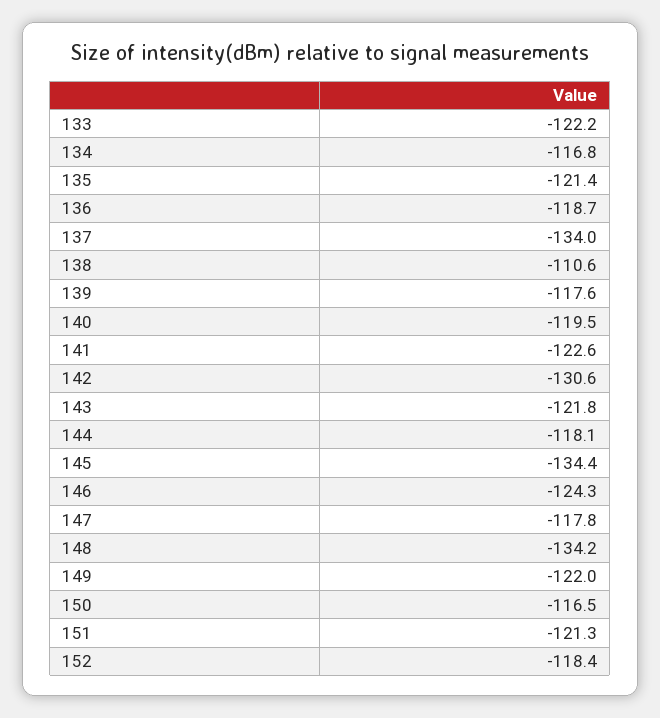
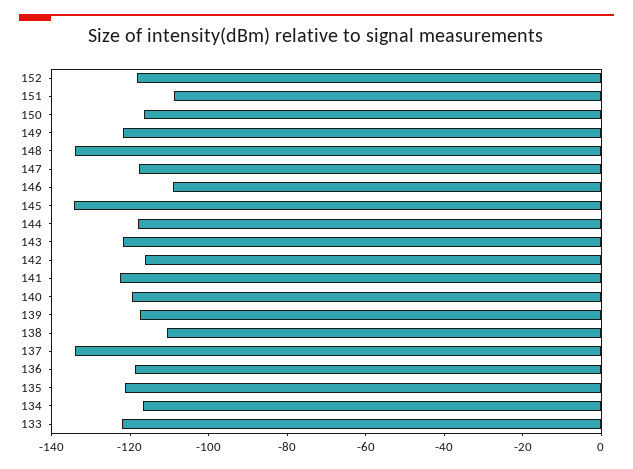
142: -130.6 -> -115
146: -124.3 -> -110
151: -121.3 -> -110

